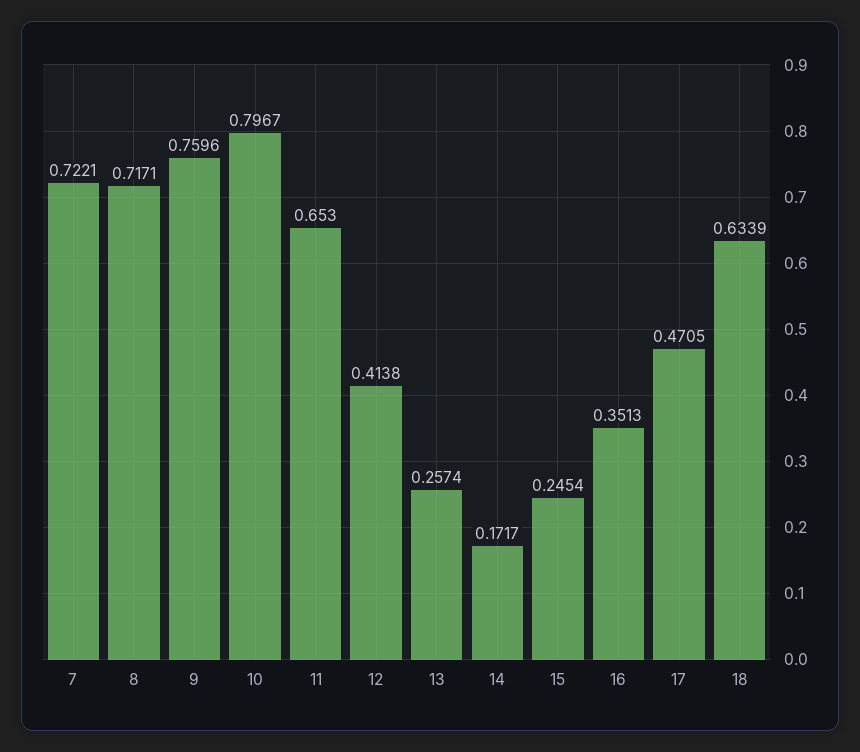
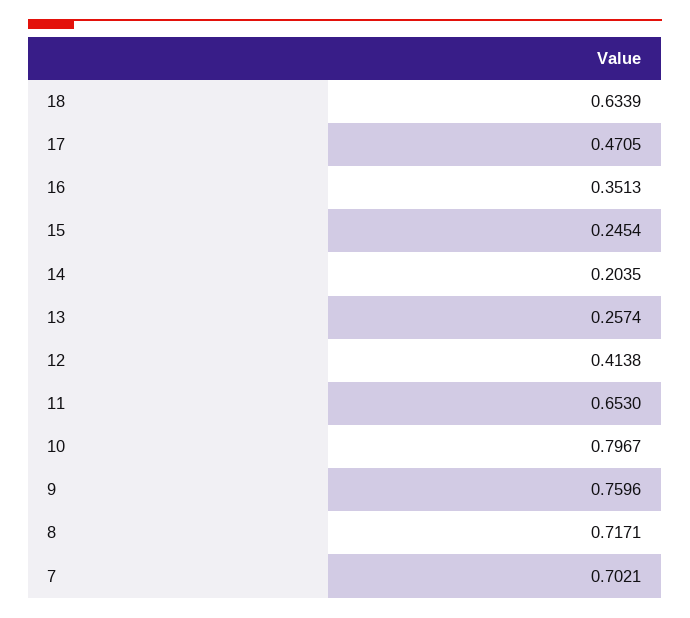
7: 0.7221 -> 0.7021
14: 0.1717 -> 0.2035

